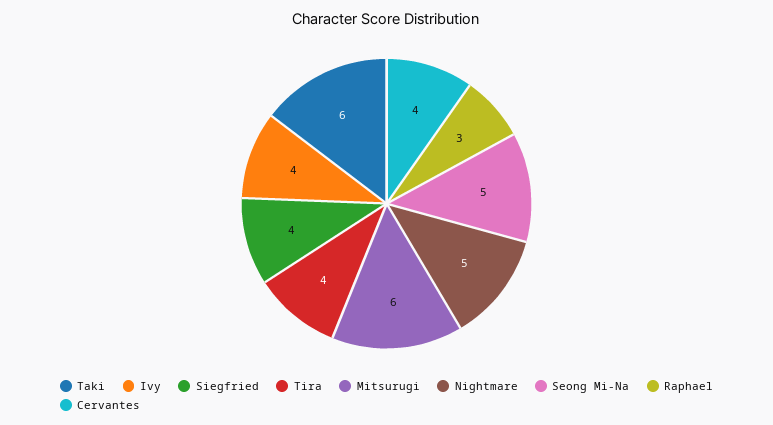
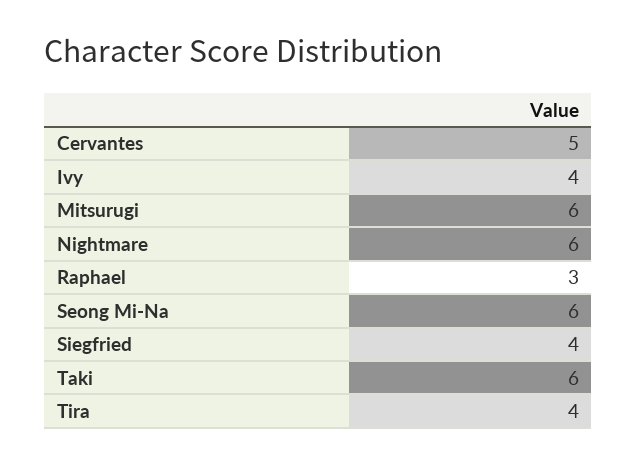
Nightmare: 5 -> 6
Seong Mi-Na: 5 -> 6
Cervantes: 4 -> 5

